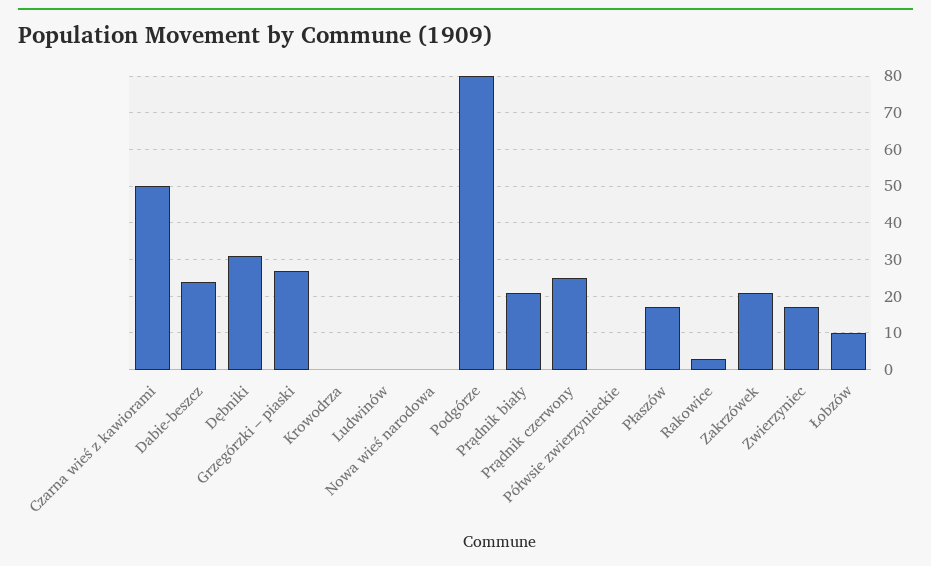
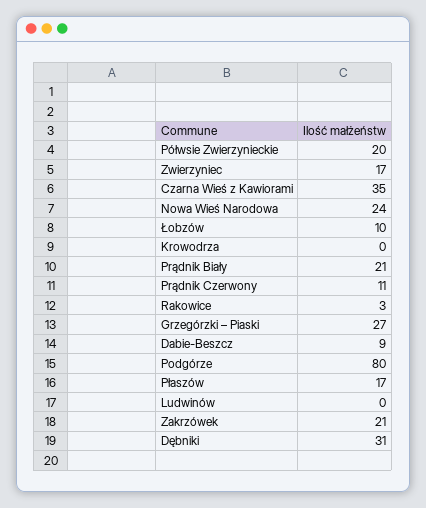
Czarna wieś z kawiorami: 50 -> 35
Dabie-beszcz: 25 -> 9
Nowa wieś narodowa: 0 -> 24
Prądnik czerwony: 25 -> 11
Półwsie zwierzynieckie: 0 -> 20

